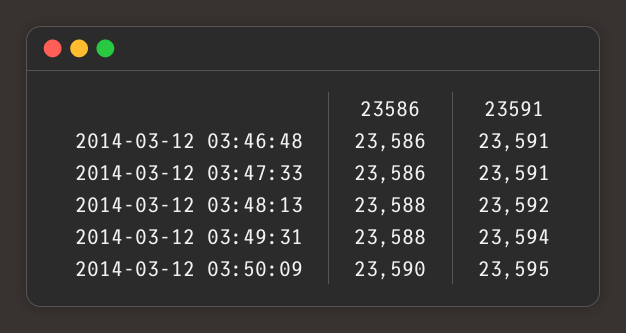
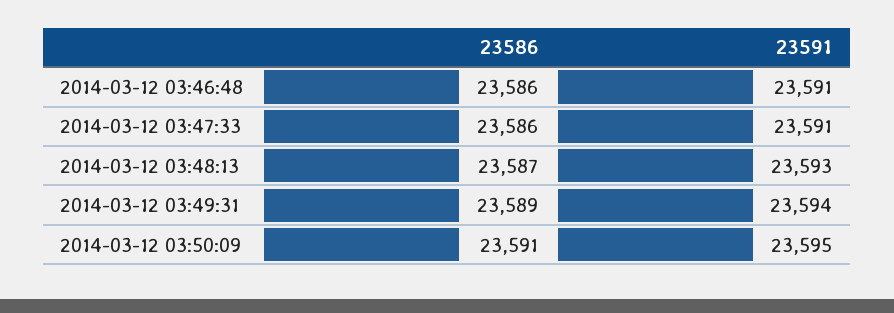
23586, 2014-03-12 03:48:13: 23588 -> 23587
23591, 2014-03-12 03:48:13: 23592 -> 23593
23586, 2014-03-12 03:49:31: 23588 -> 23589
23586, 2014-03-12 03:50:09: 23590 -> 23591

